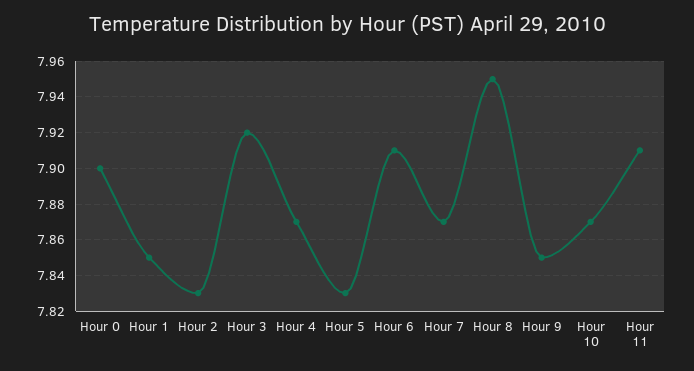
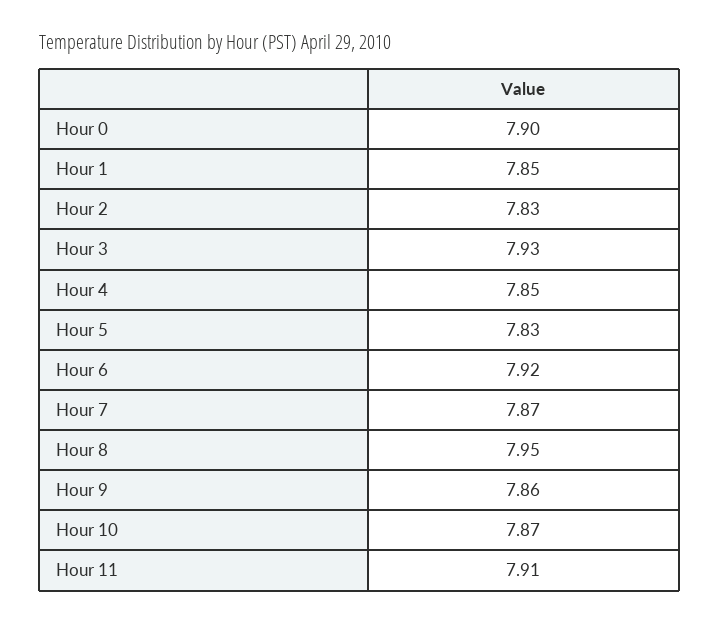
Hour 3: 7.92 -> 7.93
Hour 4: 7.87 -> 7.85
Hour 6: 7.91 -> 7.92
Hour 9: 7.85 -> 7.86

